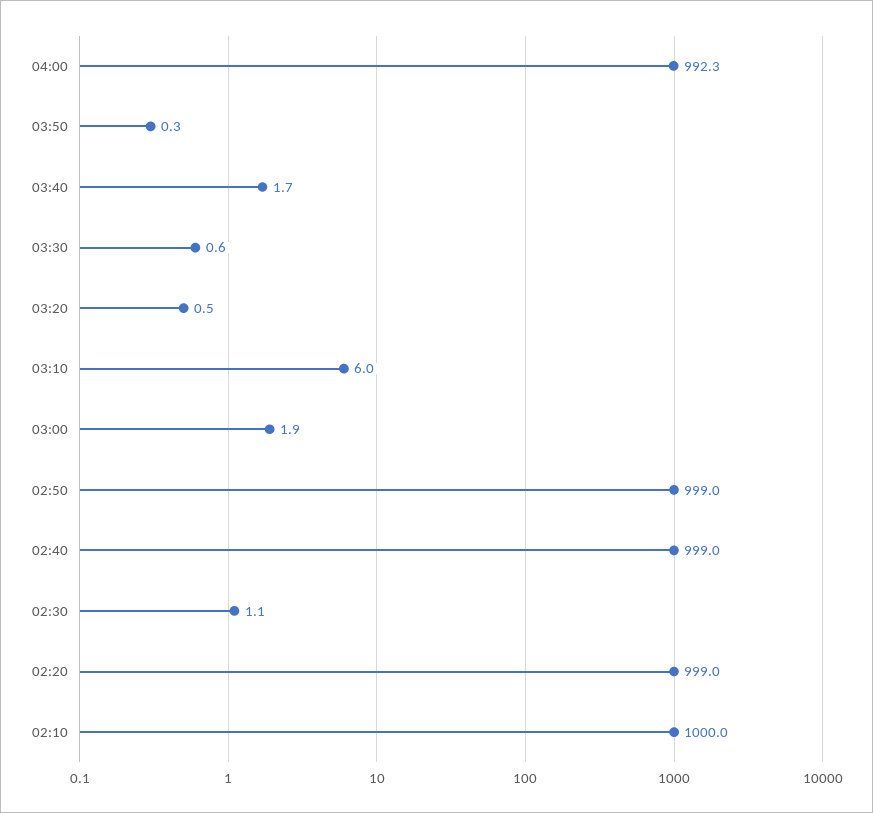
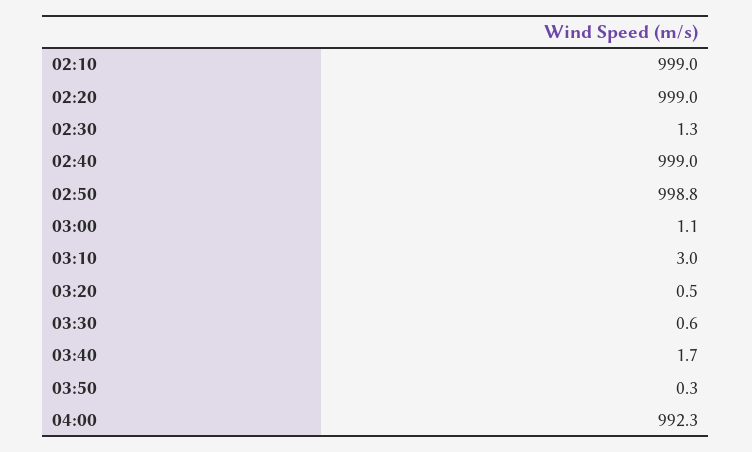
03:10: 6 -> 3
03:00: 1.9 -> 1.1
02:50: 999 -> 998.8
02:30: 1.1 -> 1.3
02:10: 1000 -> 999

